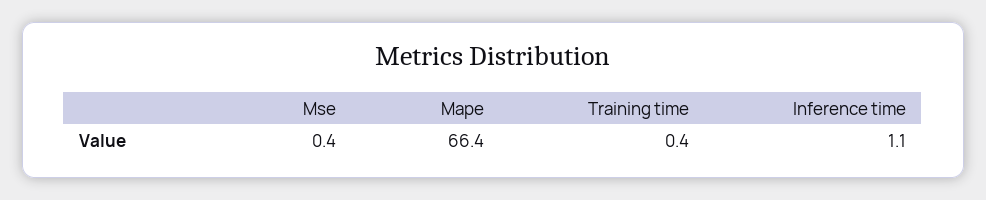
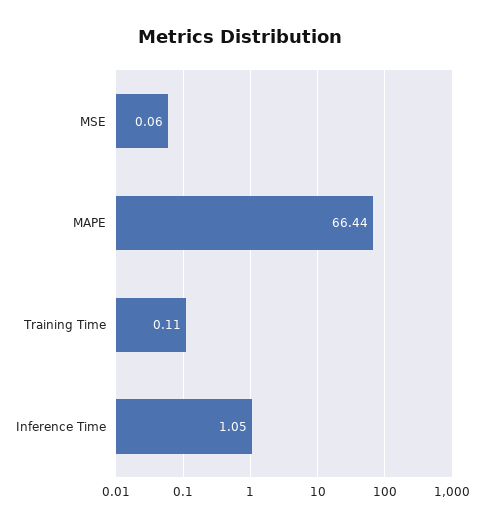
Mse: 0.4 -> 0.06
Training time: 0.4 -> 0.11

